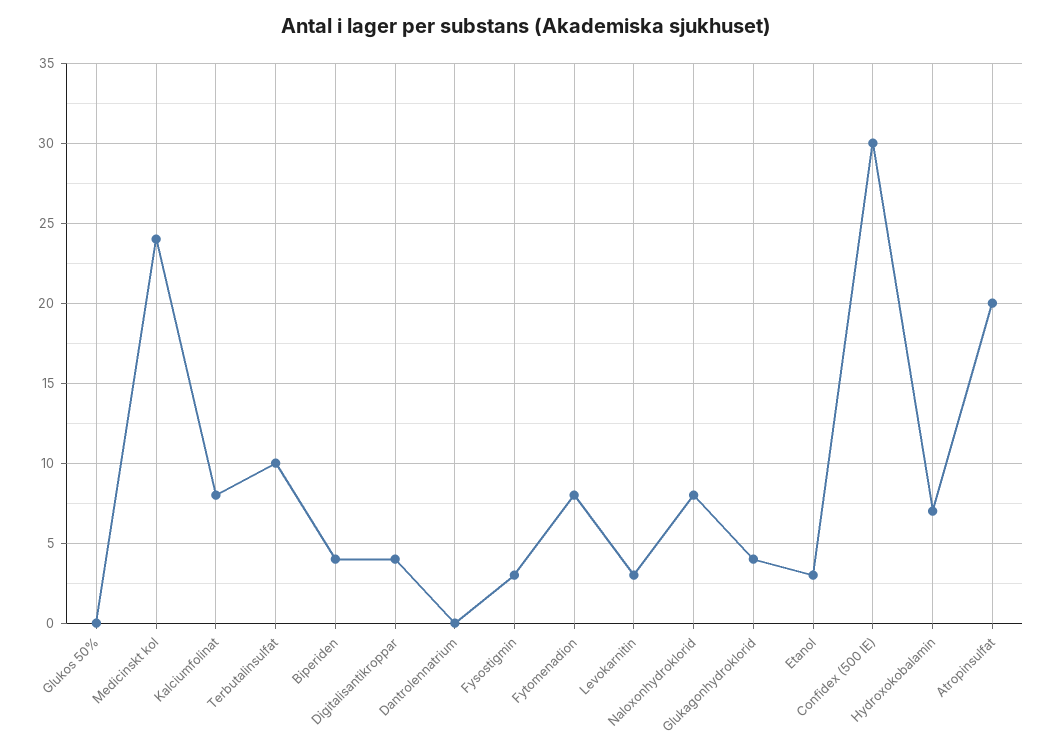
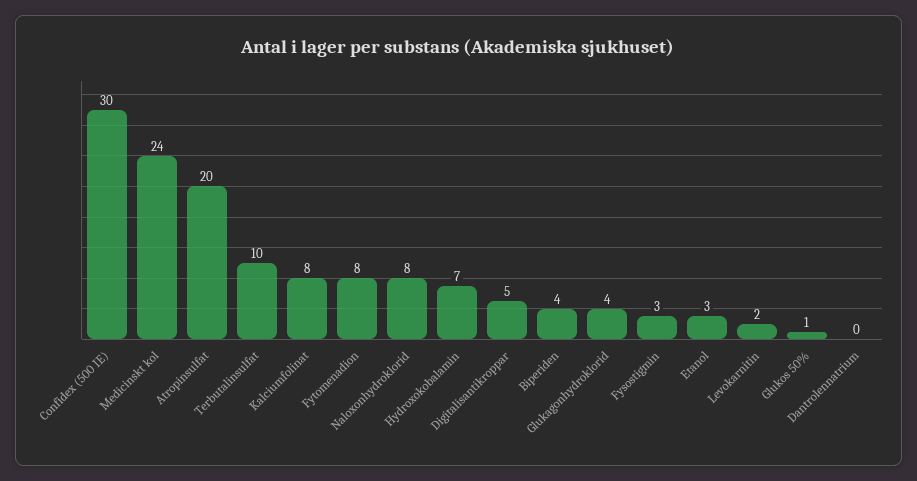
Glukos 50%: 0 -> 1
Digitalisantikroppar: 4 -> 5
Levokarnitin: 3 -> 2

